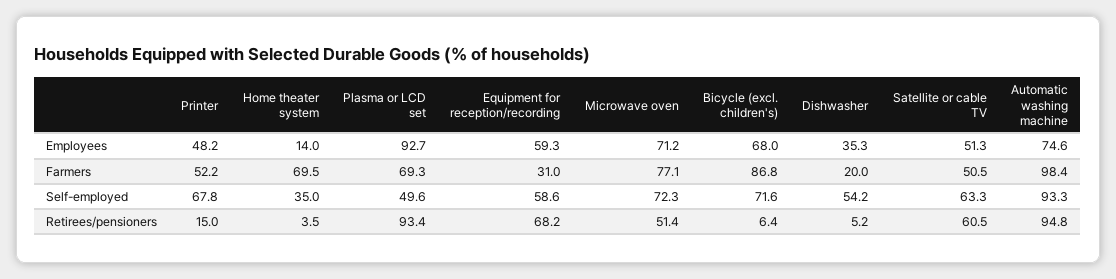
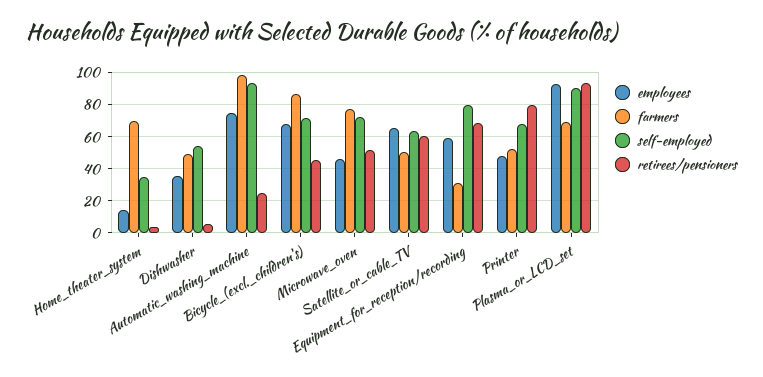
Employees, Microwave oven: 71.2 -> 45
Employees, Satellite or cable TV: 51.3 -> 65
Farmers, Dishwasher: 20 -> 50
Self-employed, Plasma or LCD set: 49.6 -> 90
Self-employed, Equipment for reception/recording: 58.6 -> 80
Retirees/pensioners, Printer: 15 -> 80
Retirees/pensioners, Bicycle (excl. children's): 6.4 -> 45
Retirees/pensioners, Automatic washing machine: 94.8 -> 25

